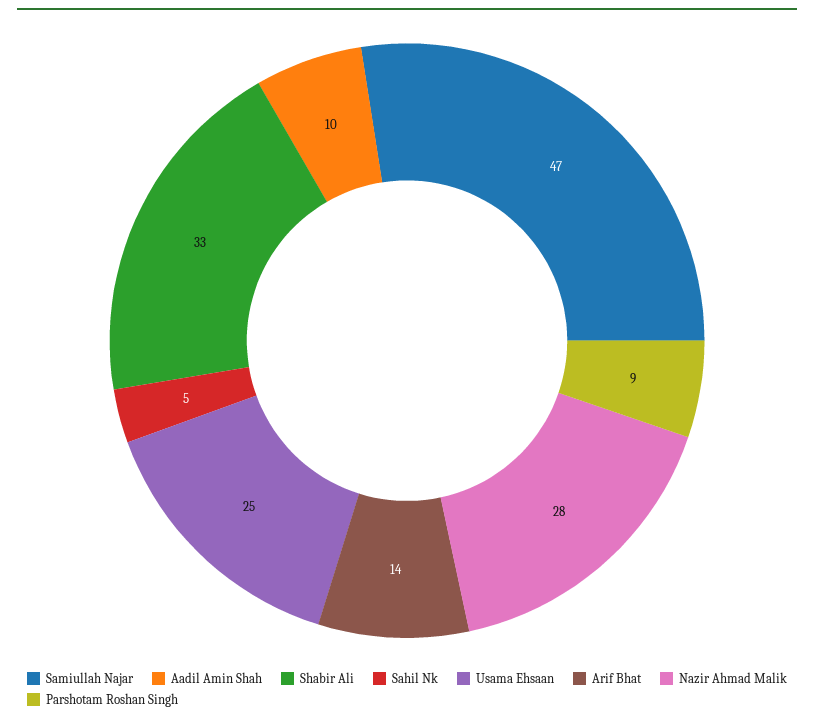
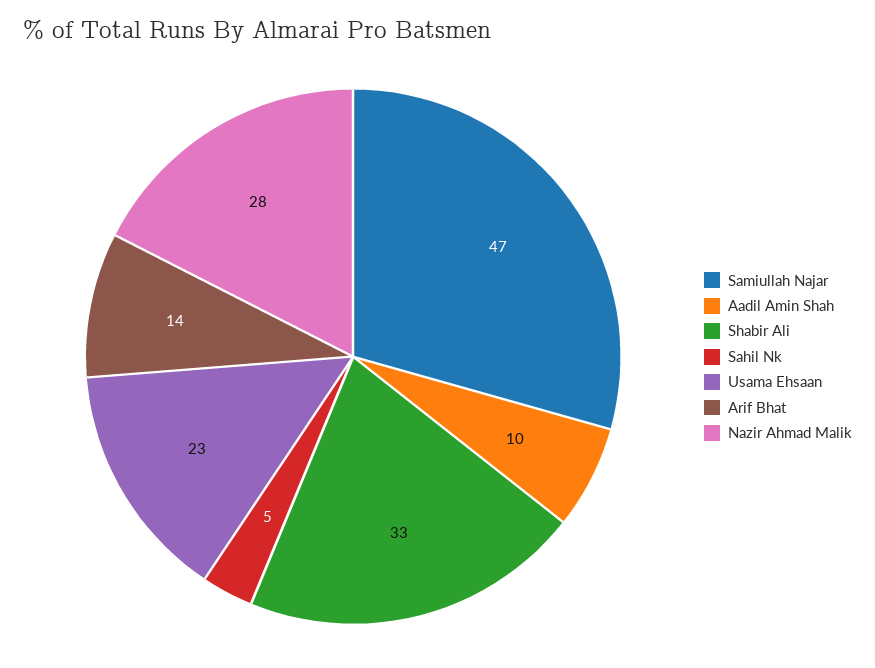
Usama Ehsaan: 25 -> 23
Parshotam Roshan Singh: 9 -> none

